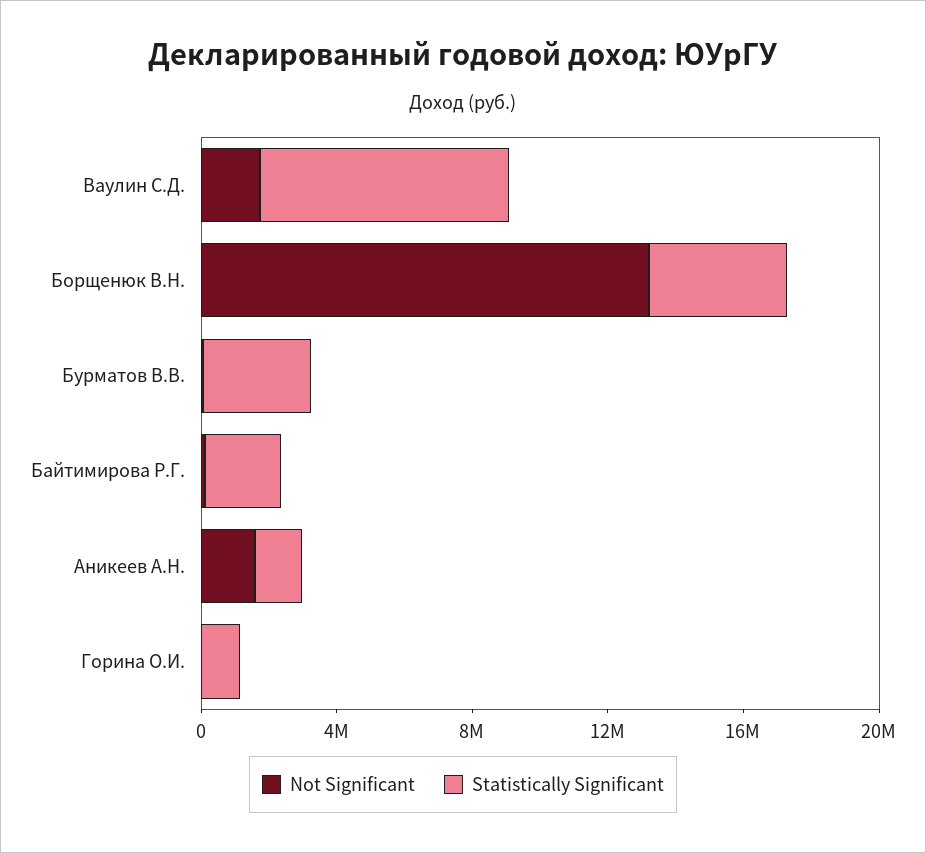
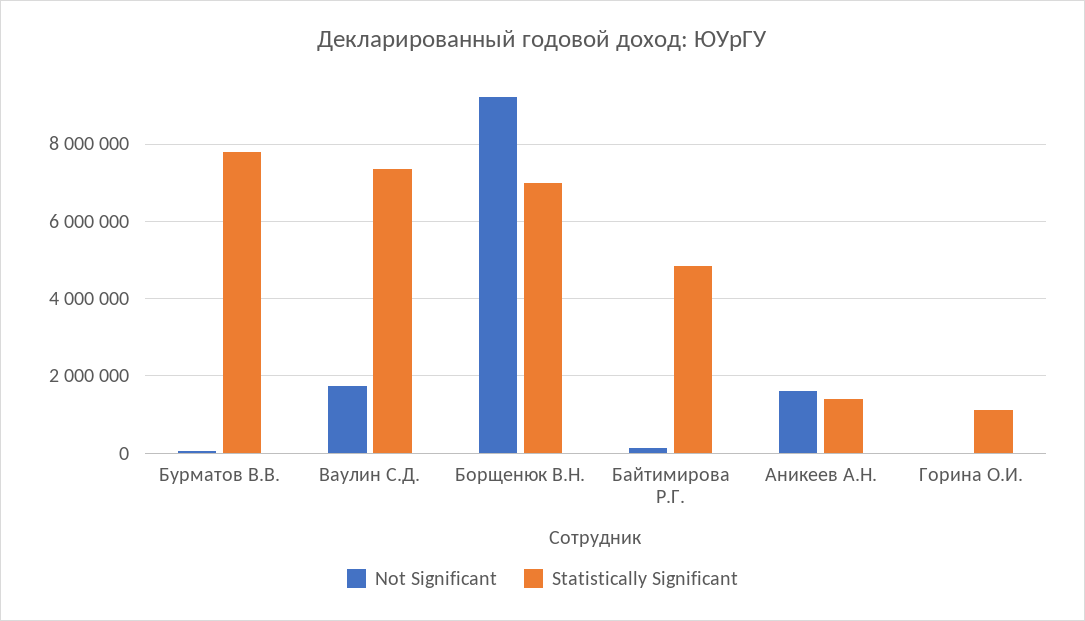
Not Significant, Борщенюк В.Н.: 13000000 -> 9200000
Statistically Significant, Борщенюк В.Н.: 4000000 -> 7000000
Statistically Significant, Бурматов В.В.: 3000000 -> 7800000
Statistically Significant, Байтимирова Р.Г.: 2000000 -> 4800000

